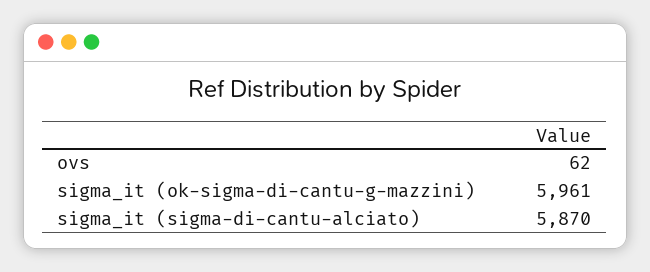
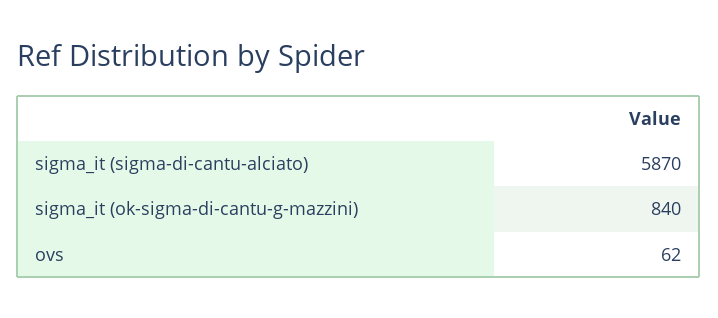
sigma_it (ok-sigma-di-cantu-g-mazzini): 5961 -> 840

